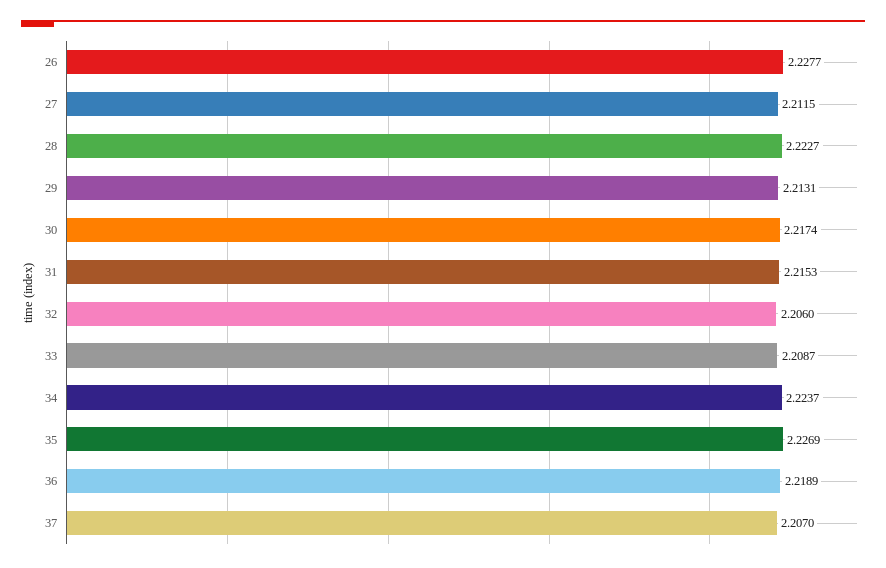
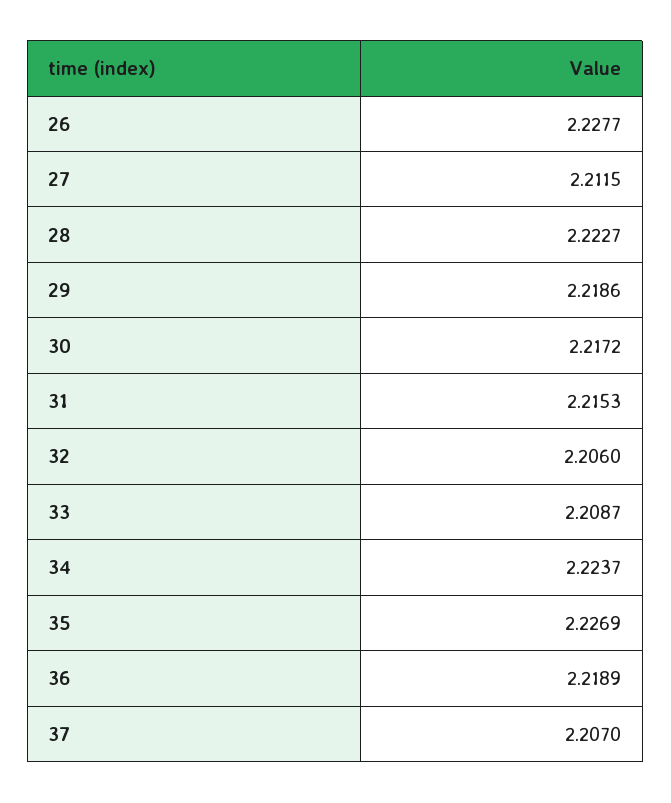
29: 2.2131 -> 2.2186
30: 2.2174 -> 2.2172

